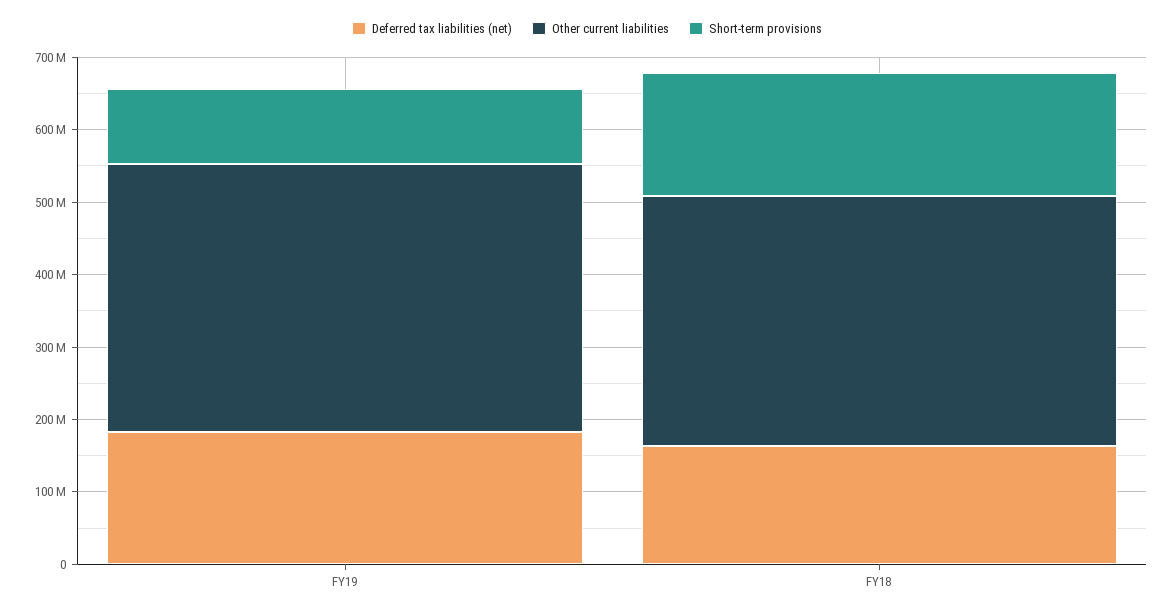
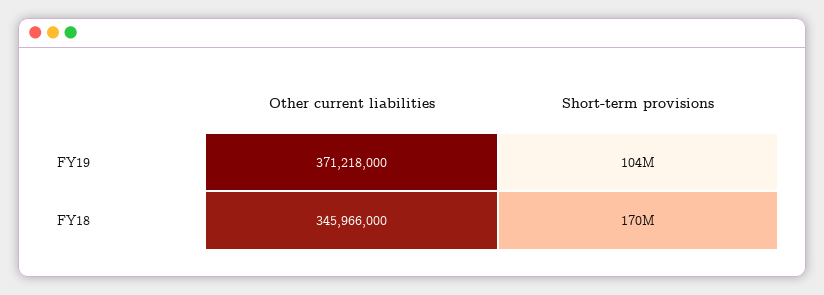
Deferred tax liabilities (net), FY19: 180000000 -> none
Deferred tax liabilities (net), FY18: 160000000 -> none

